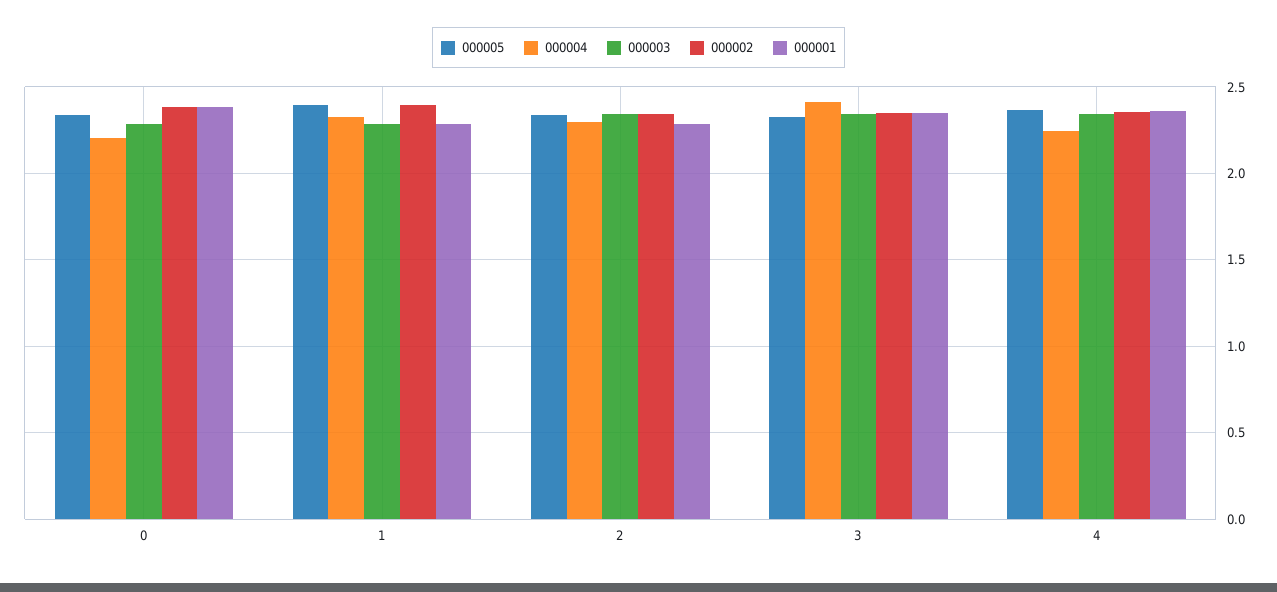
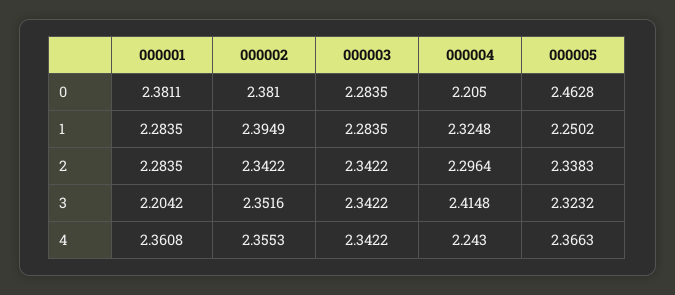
000005, 0: 2.35 -> 2.4628
000005, 1: 2.4 -> 2.2502
000001, 3: 2.35 -> 2.2042

